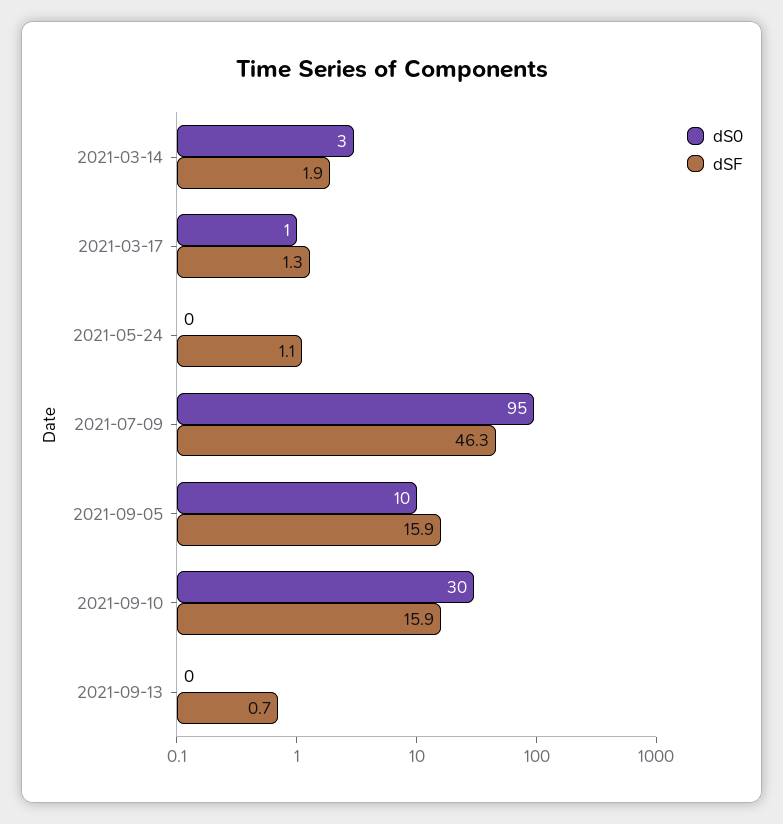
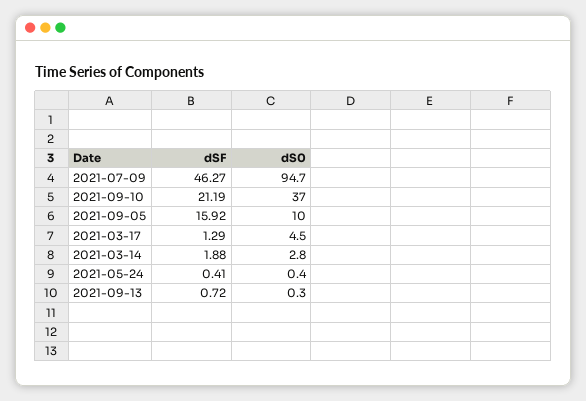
dS0, 2021-03-17: 1 -> 4.5
dSF, 2021-05-24: 1.1 -> 0.41
dS0, 2021-09-10: 30 -> 37
dSF, 2021-09-10: 15.9 -> 21.19

